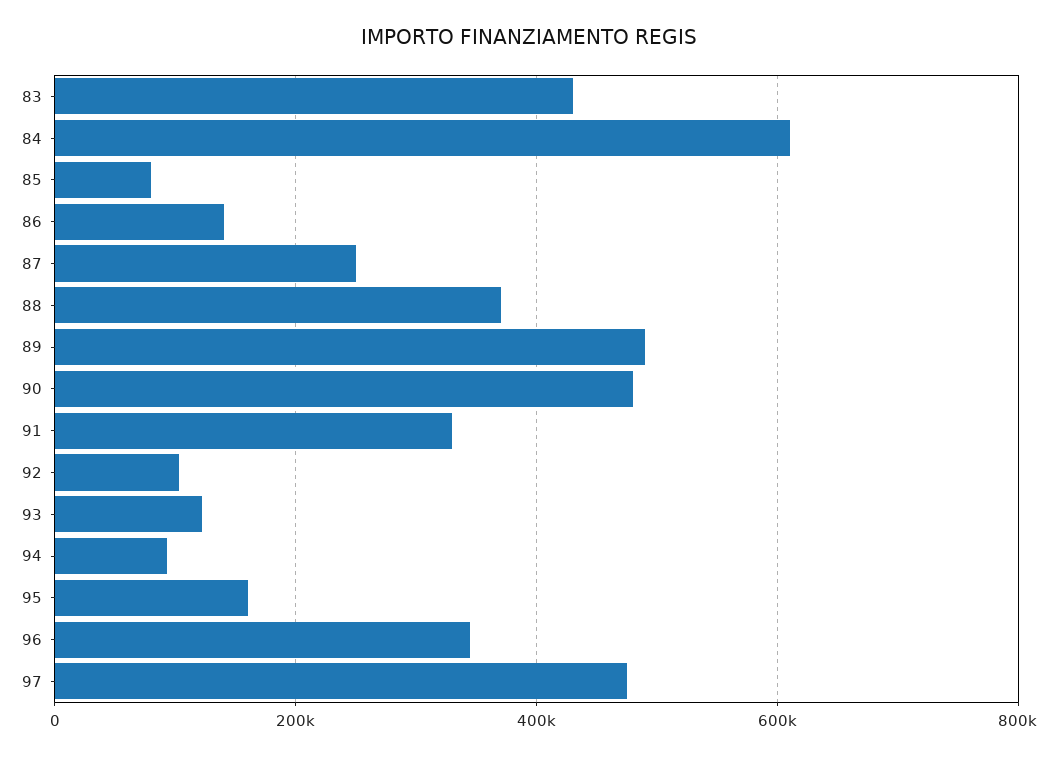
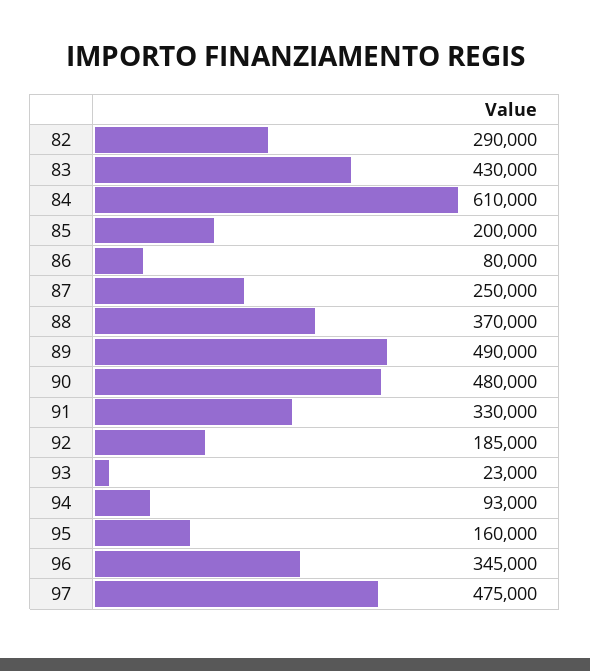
85: 80000 -> 200000
86: 140000 -> 80000
92: 100000 -> 185000
93: 120000 -> 23000
82: none -> 290000

